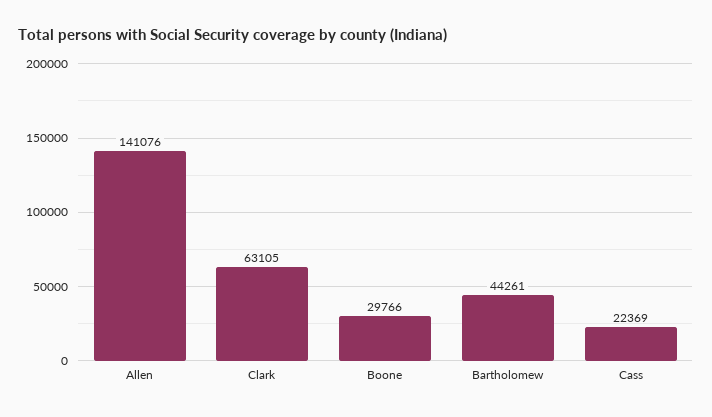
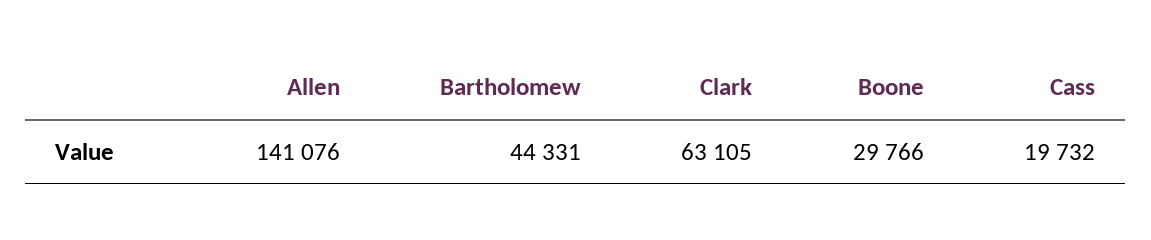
Bartholomew: 44261 -> 44331
Cass: 22369 -> 19732

